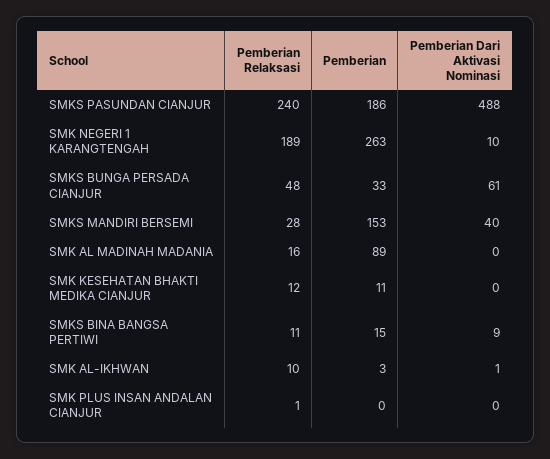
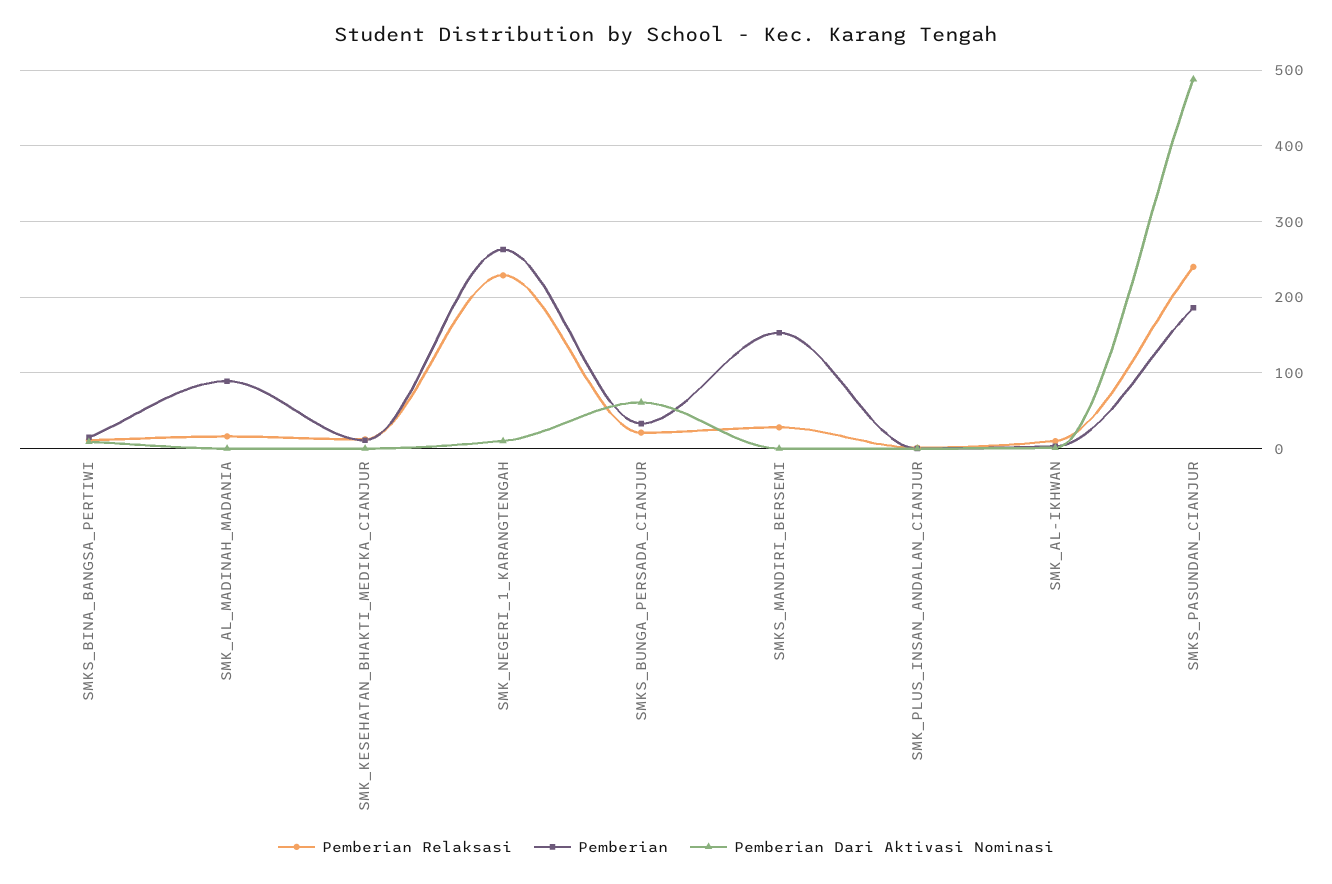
Pemberian Relaksasi, SMK NEGERI 1 KARANGTENGAH: 189 -> 230
Pemberian Relaksasi, SMKS BUNGA PERSADA CIANJUR: 48 -> 20
Pemberian Dari Aktivasi Nominasi, SMKS MANDIRI BERSEMI: 40 -> 0

